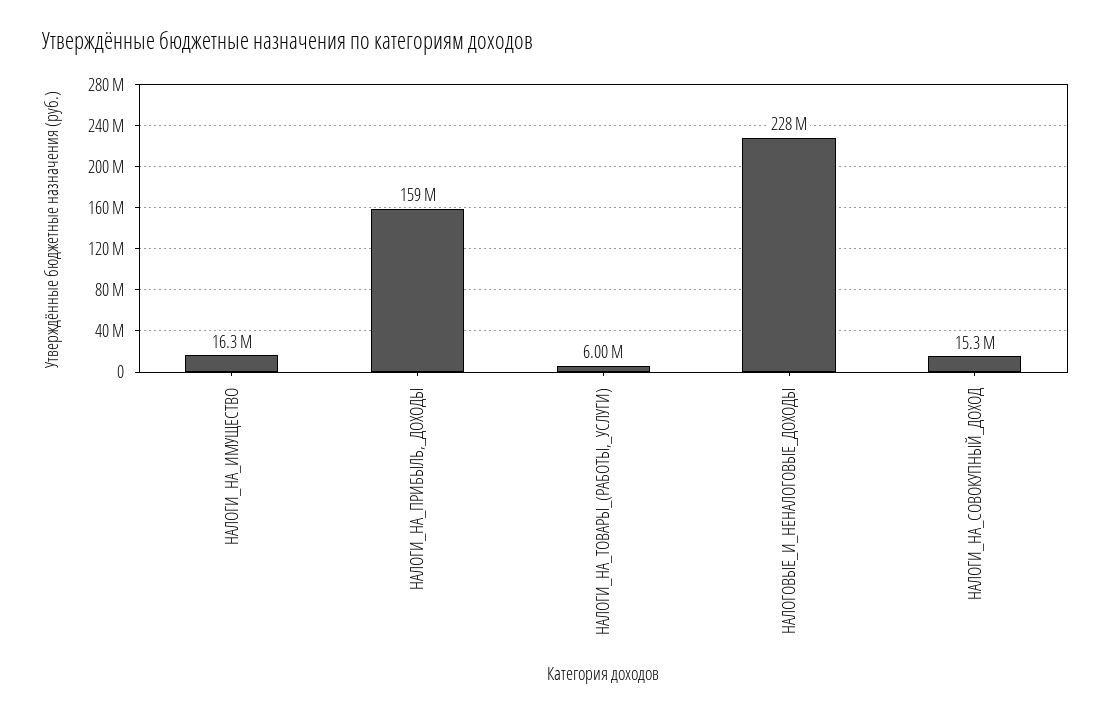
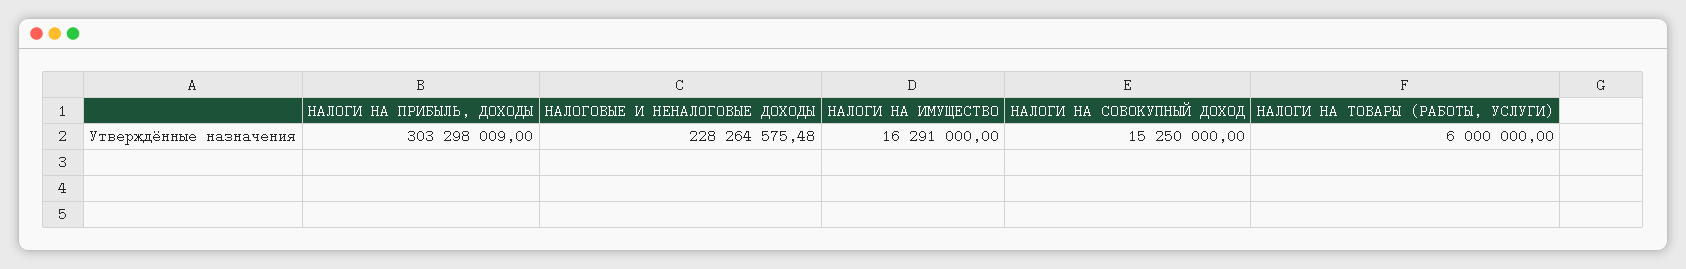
НАЛОГИ_НА_ПРИБЫЛЬ,_ДОХОДЫ: 159000000 -> 303298009

